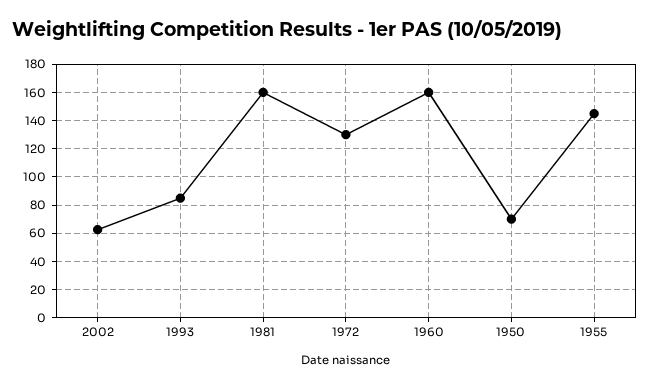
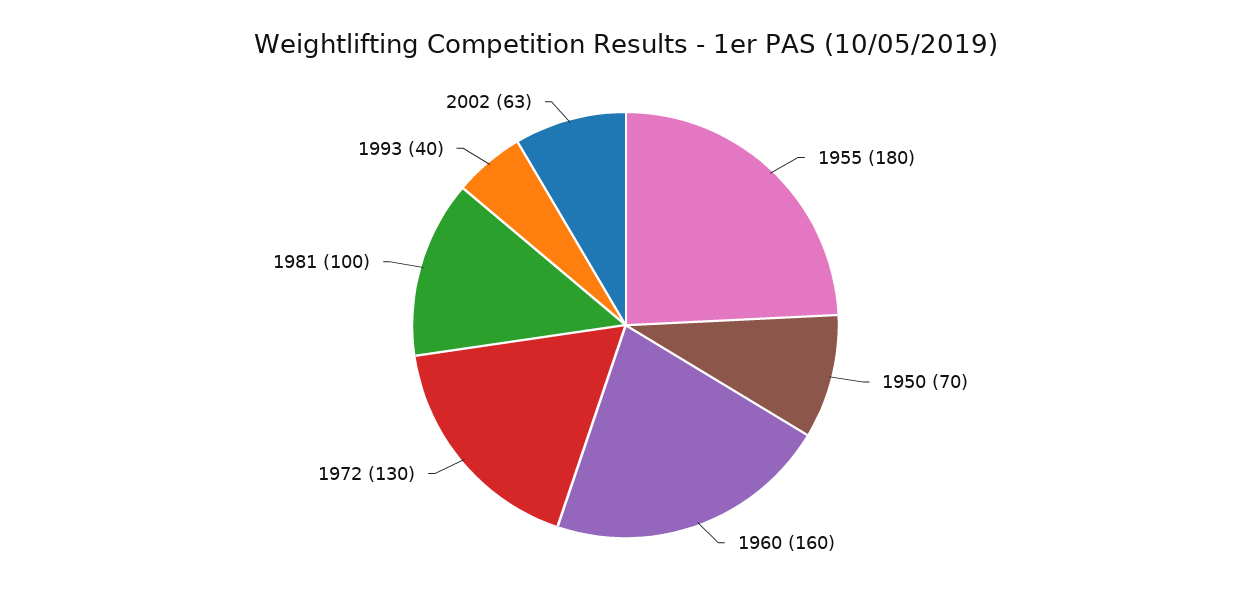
1993: 85 -> 40
1981: 160 -> 100
1955: 145 -> 180

